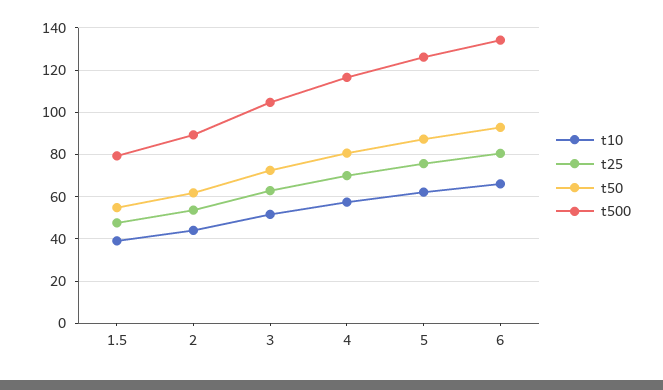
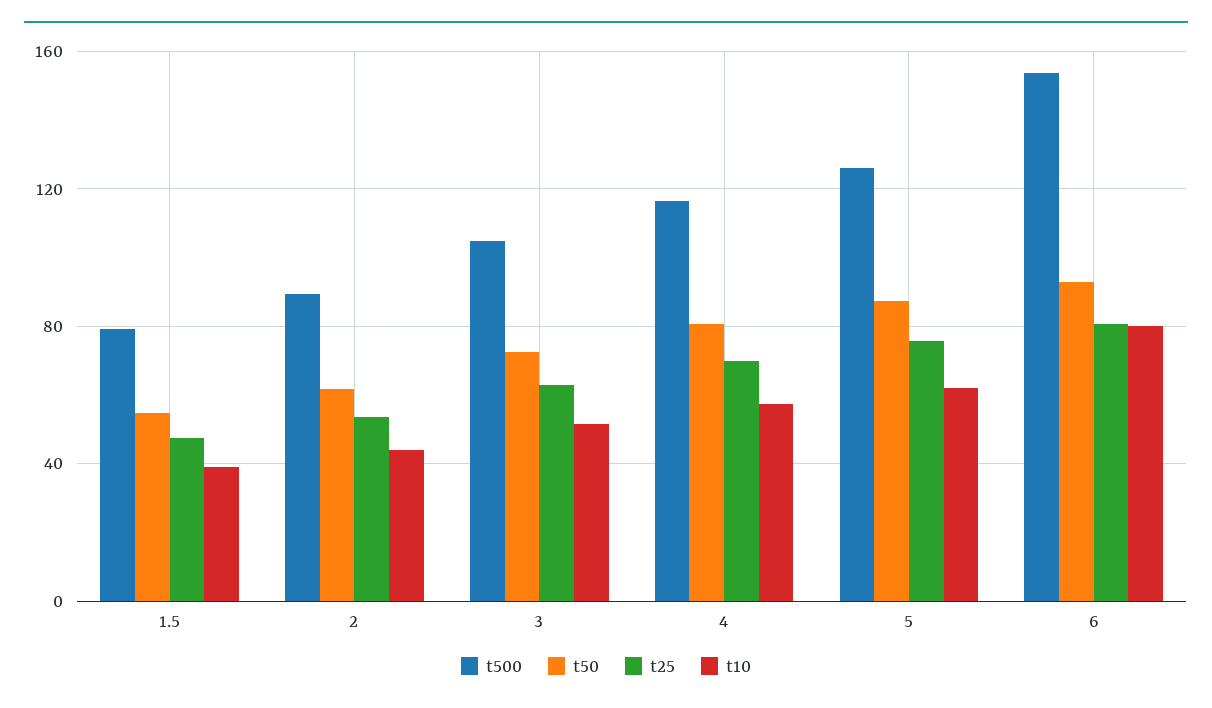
t10, 6: 65 -> 80
t500, 6: 135 -> 155

